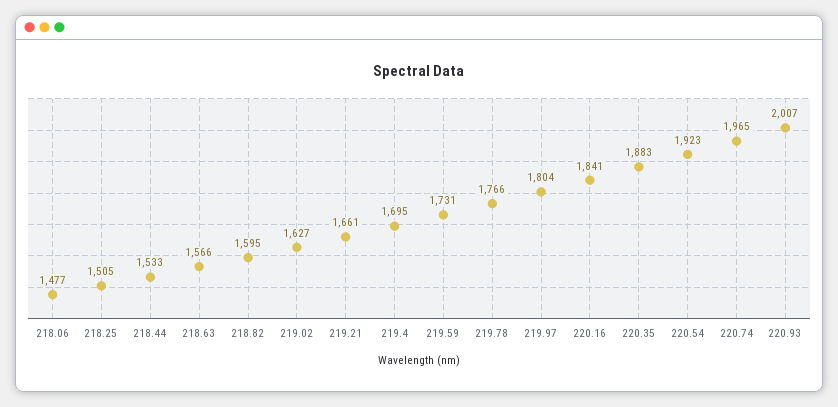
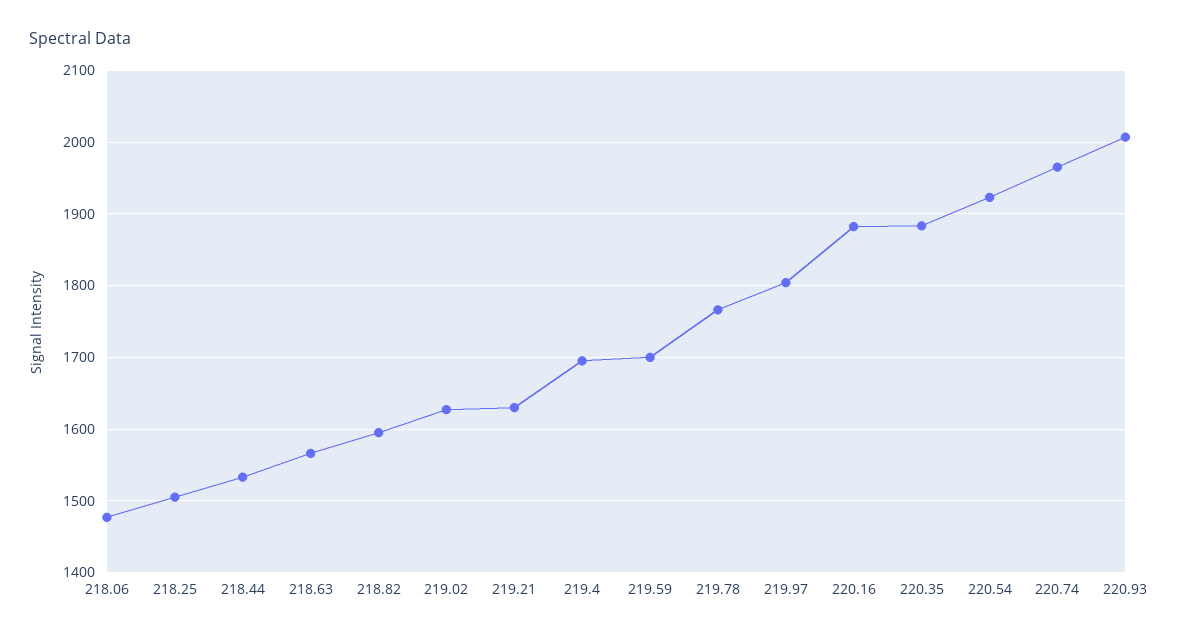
219.21: 1661 -> 1630
219.59: 1731 -> 1700
220.16: 1841 -> 1880

